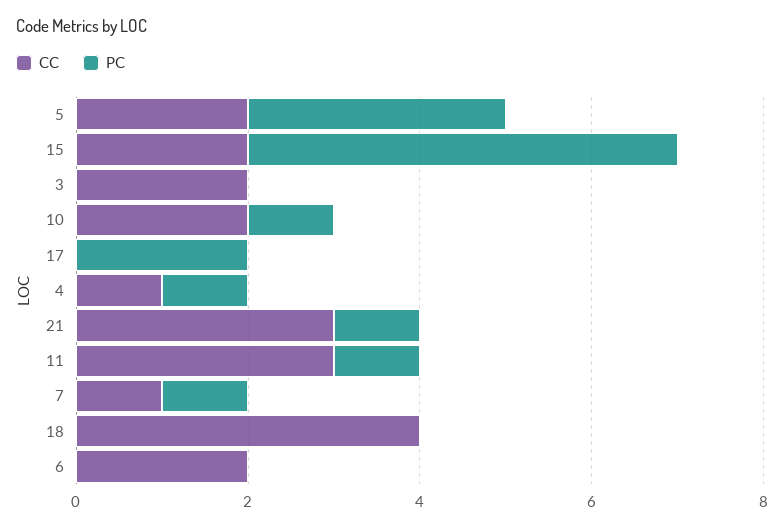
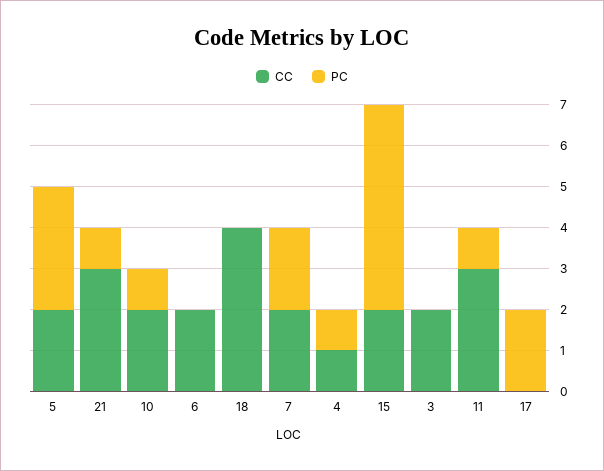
CC, 7: 1 -> 2
PC, 7: 1 -> 2

